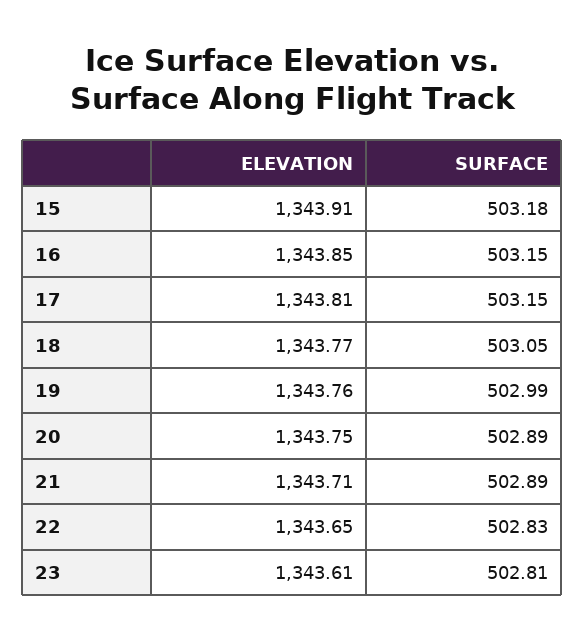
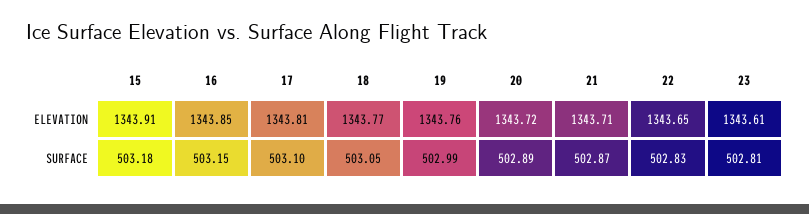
SURFACE, 17: 503.15 -> 503.1
ELEVATION, 20: 1343.75 -> 1343.72
SURFACE, 21: 502.89 -> 502.87

